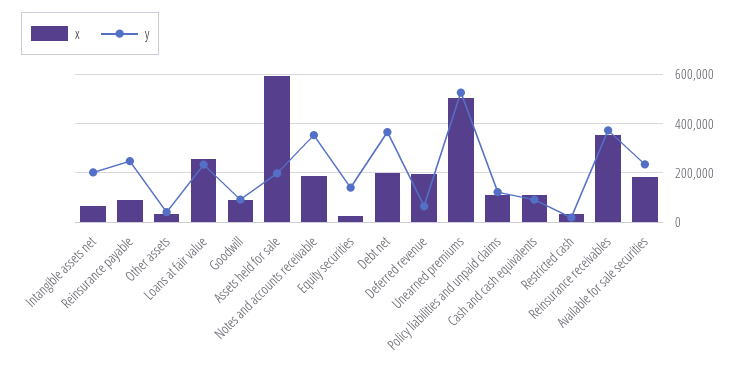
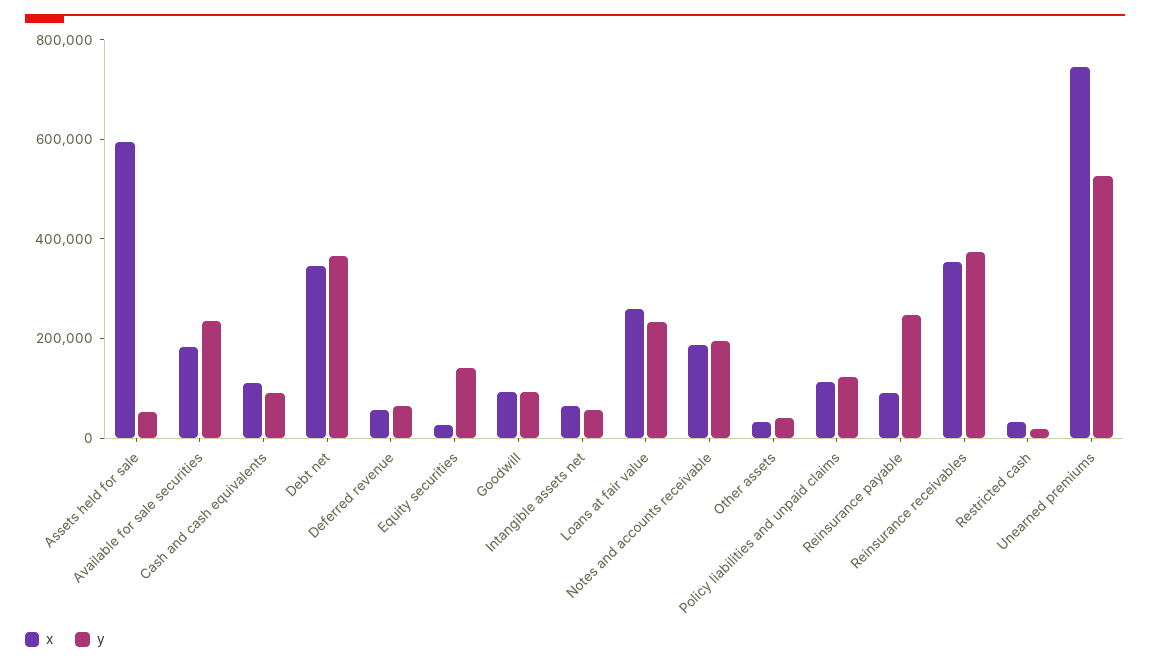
y, Intangible assets net: 200000 -> 50000
y, Assets held for sale: 200000 -> 50000
y, Notes and accounts receivable: 350000 -> 200000
x, Debt net: 200000 -> 350000
x, Deferred revenue: 200000 -> 50000
x, Unearned premiums: 500000 -> 750000

